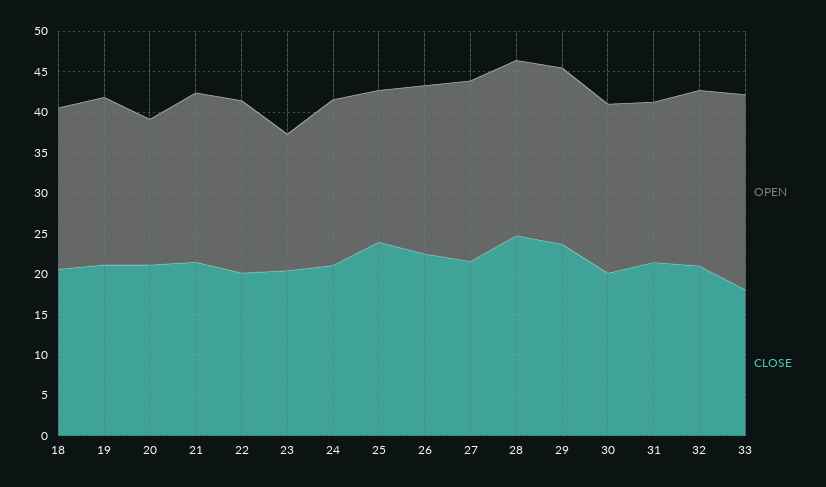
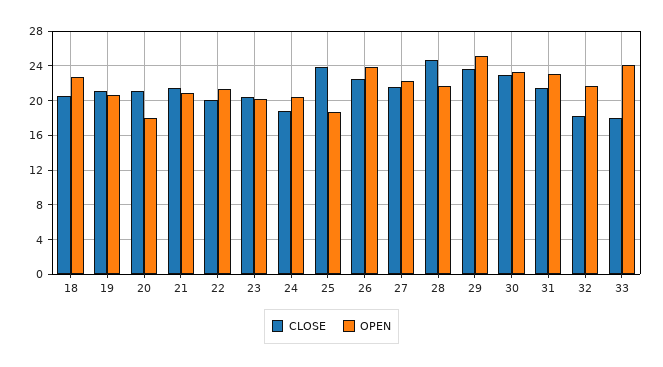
OPEN, 18: 20 -> 23
OPEN, 23: 17 -> 20
CLOSE, 24: 21 -> 19
OPEN, 26: 21 -> 24
OPEN, 29: 22 -> 25
OPEN, 30: 21 -> 23
CLOSE, 30: 20 -> 23
OPEN, 31: 20 -> 23
CLOSE, 32: 21 -> 18

